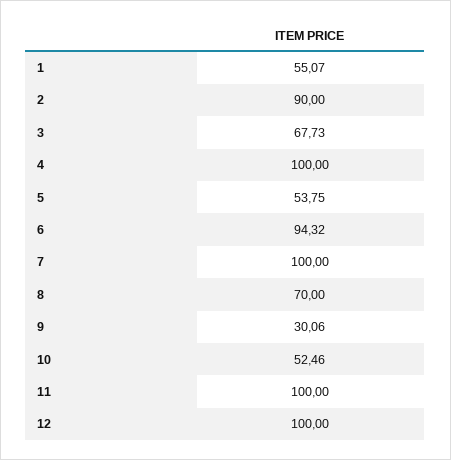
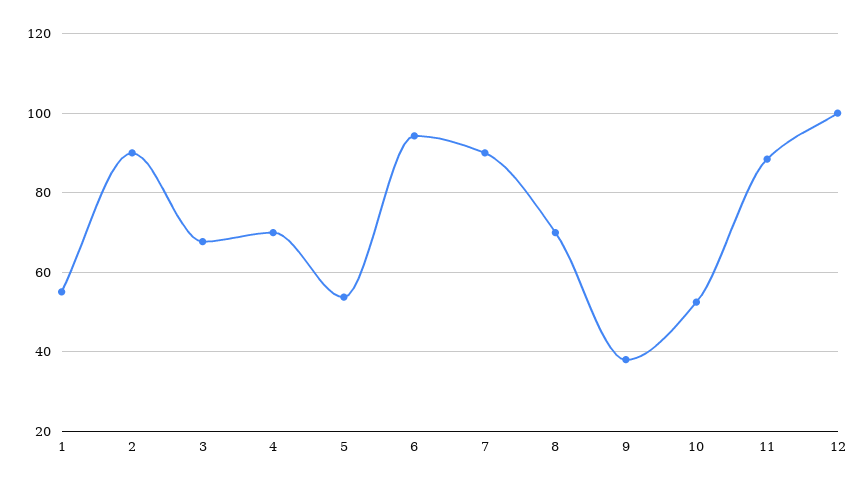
4: 100 -> 70
7: 100 -> 90
9: 30.06 -> 38
11: 100 -> 88

